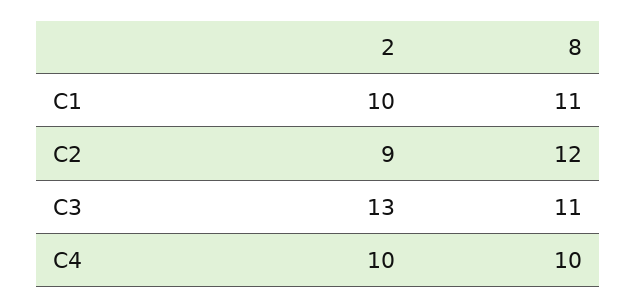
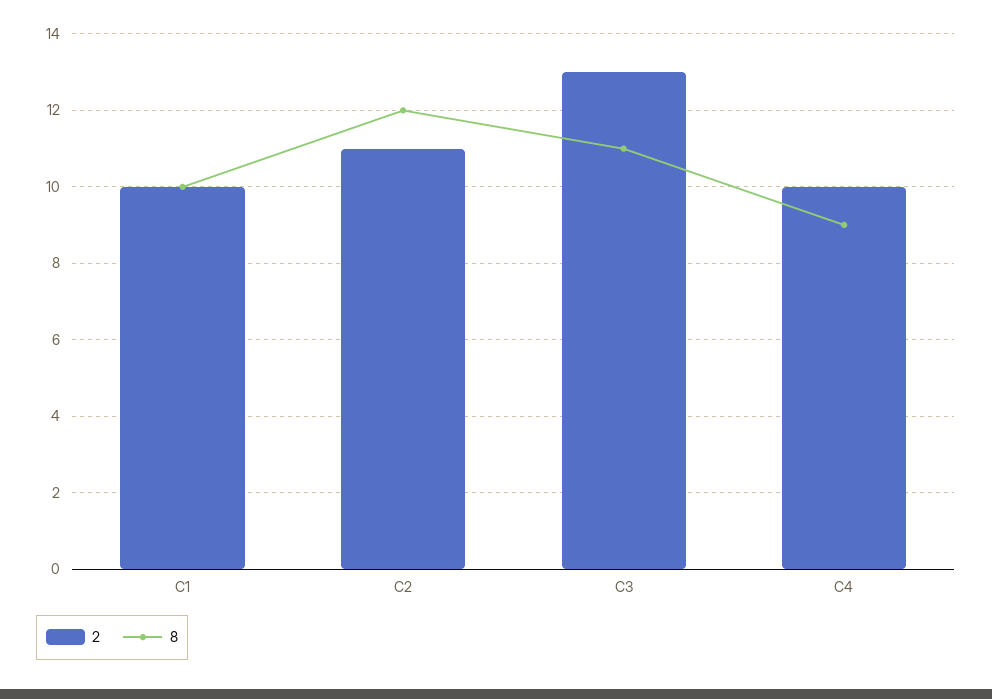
8, C1: 11 -> 10
2, C2: 9 -> 11
8, C4: 10 -> 9

